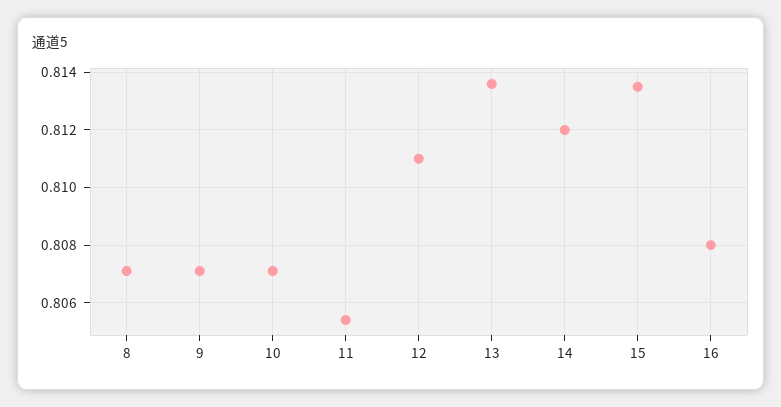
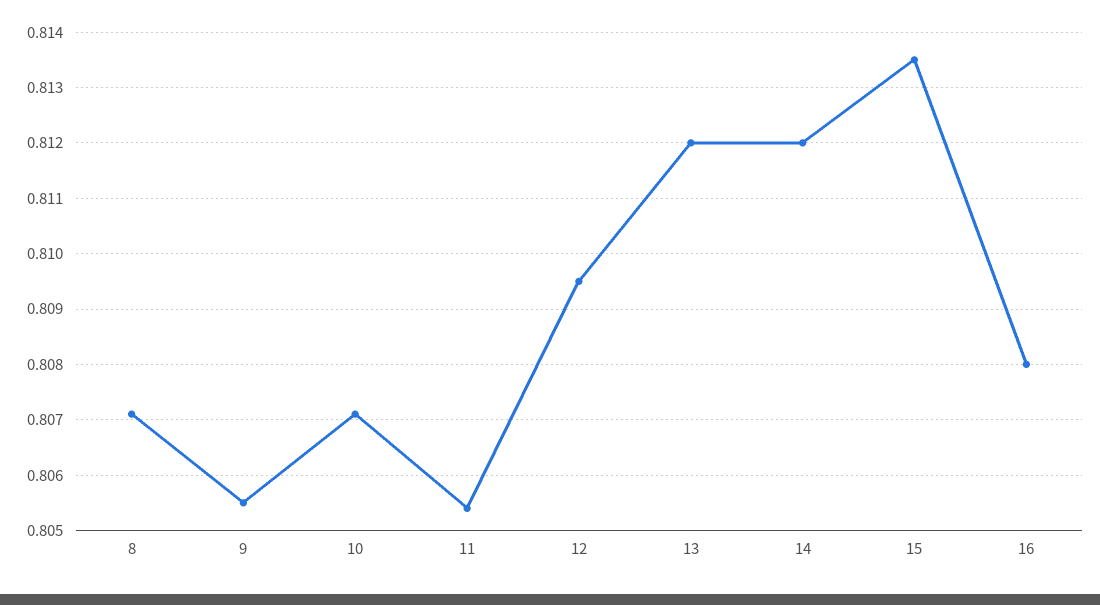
9: 0.807 -> 0.8055
12: 0.811 -> 0.8095
13: 0.8135 -> 0.812

